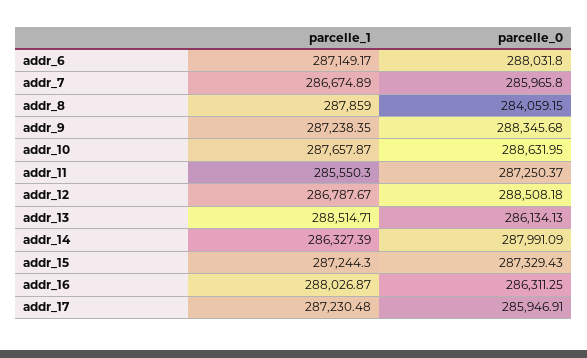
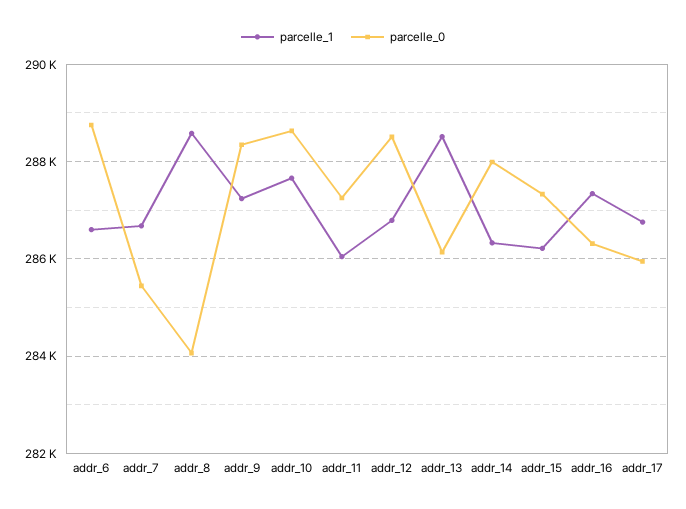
parcelle_1, addr_6: 287149.17 -> 286600
parcelle_0, addr_6: 288031.8 -> 288800
parcelle_0, addr_7: 285965.8 -> 285400
parcelle_1, addr_8: 287859 -> 288600
parcelle_1, addr_11: 285550.3 -> 286000
parcelle_1, addr_15: 287244.3 -> 286200
parcelle_1, addr_16: 288026.87 -> 287400
parcelle_1, addr_17: 287230.48 -> 286800

